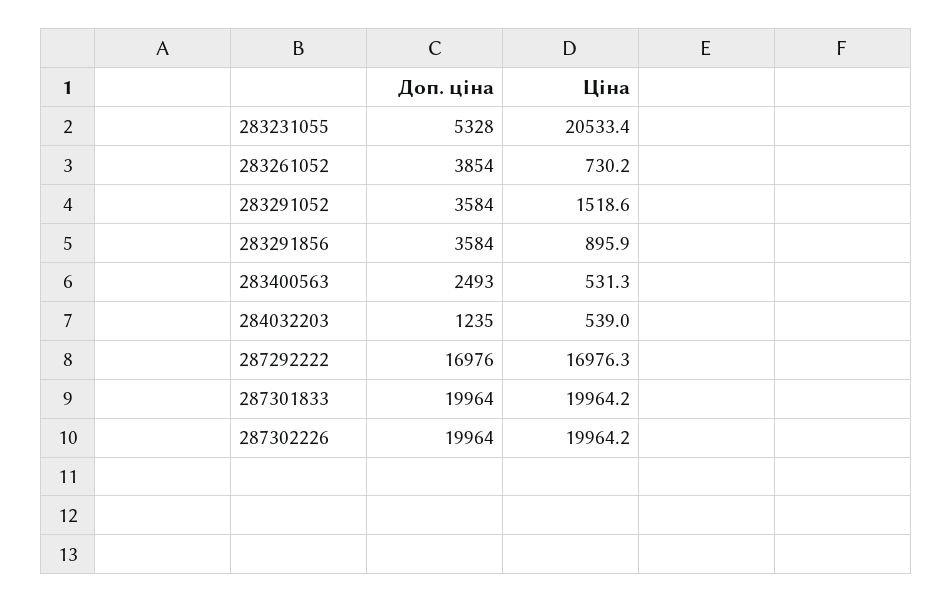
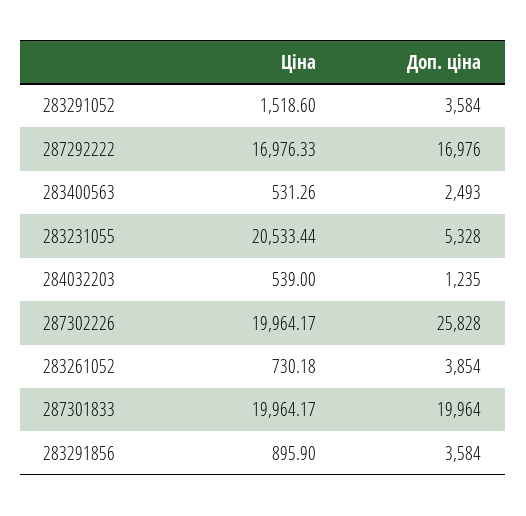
Доп. ціна, 287302226: 19964 -> 25828

